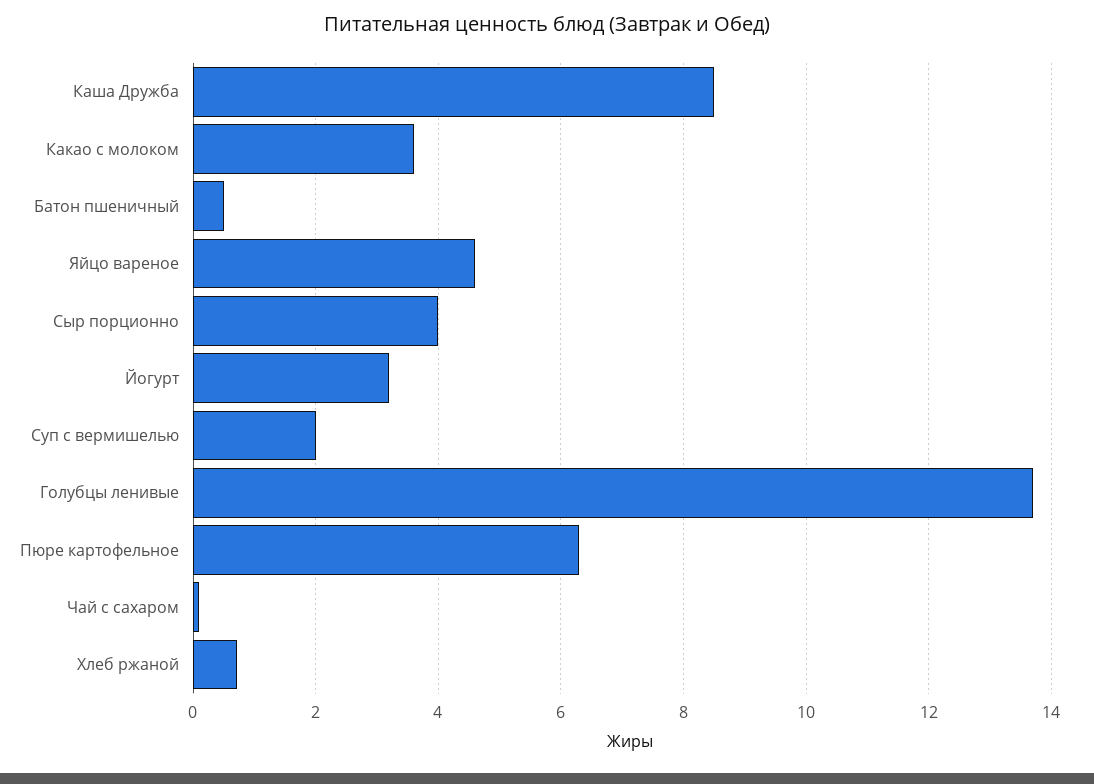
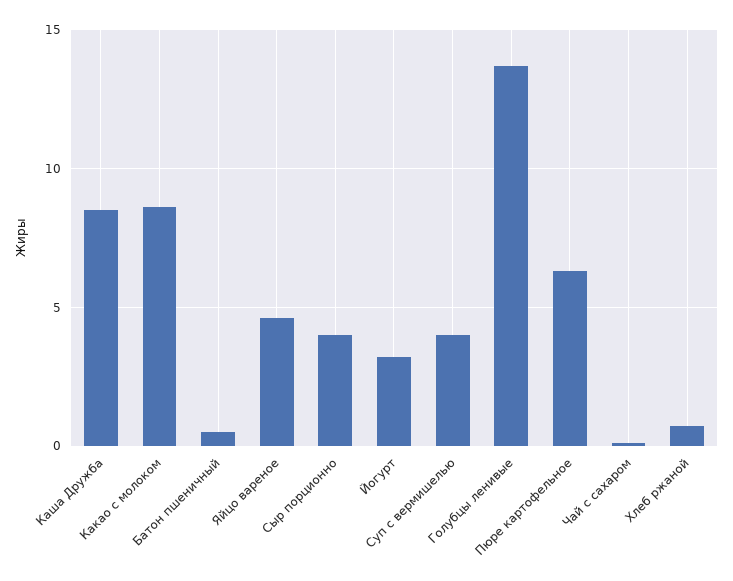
Какао с молоком: 3.6 -> 8.5
Суп с вермишелью: 2 -> 4

